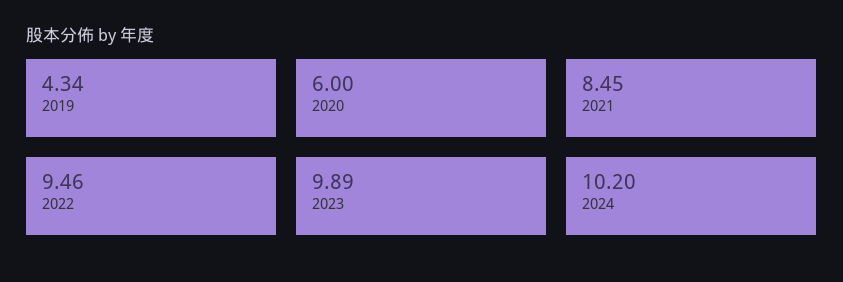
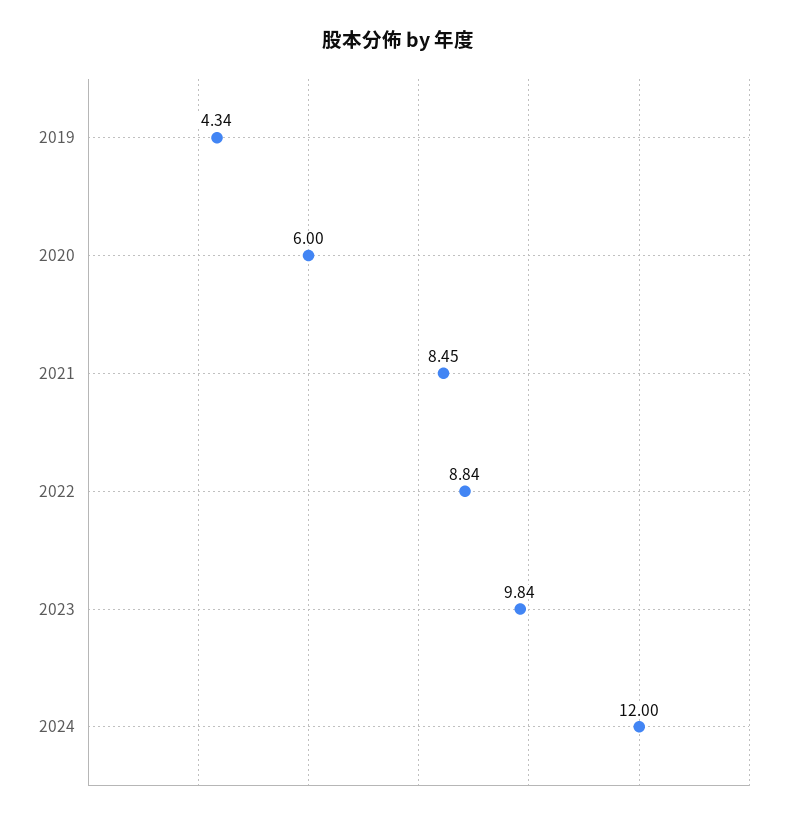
2022: 9.46 -> 8.84
2023: 9.89 -> 9.84
2024: 10.2 -> 12

